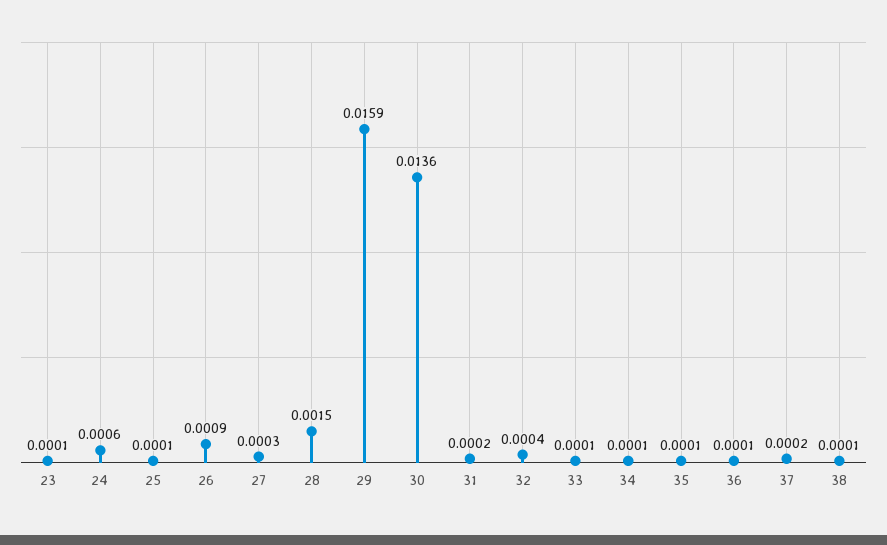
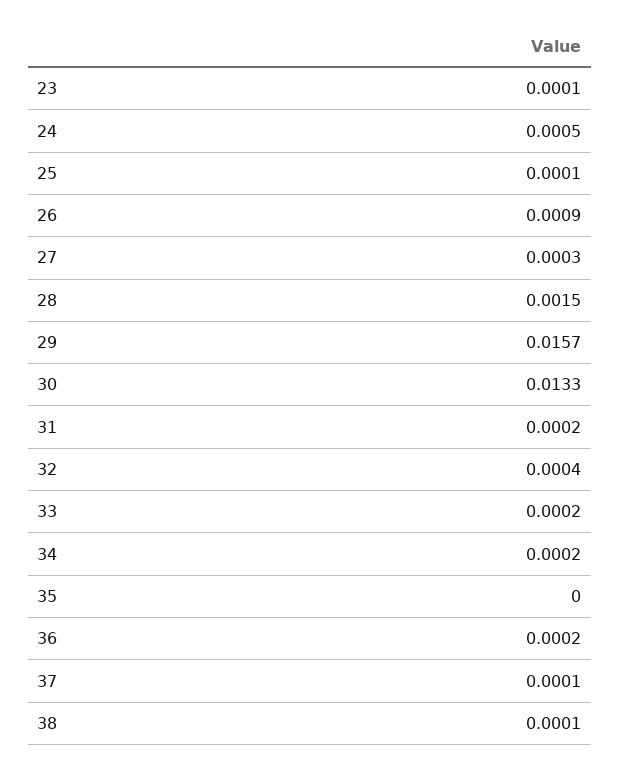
24: 0.0006 -> 0.0005
29: 0.0159 -> 0.0157
30: 0.0136 -> 0.0133
33: 0.0001 -> 0.0002
34: 0.0001 -> 0.0002
35: 0.0001 -> 0
36: 0.0001 -> 0.0002
37: 0.0002 -> 0.0001

